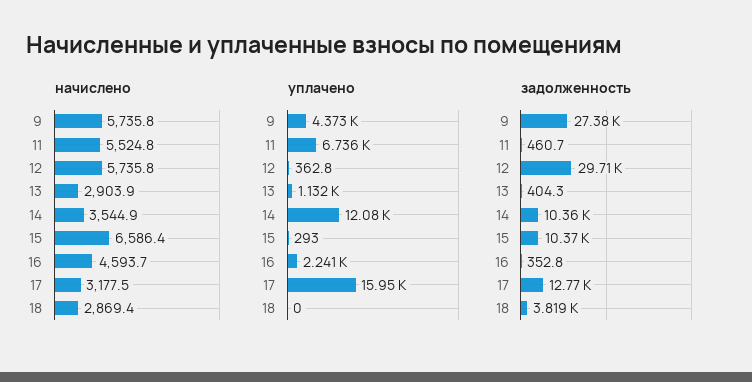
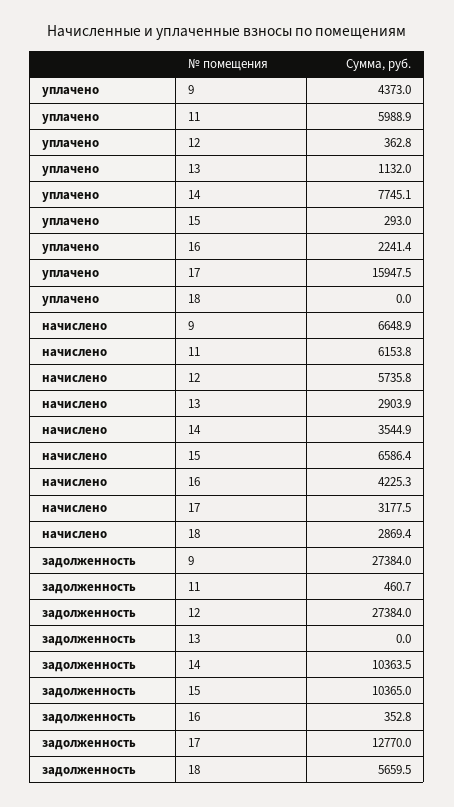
начислено, 9: 5735.8 -> 6648.9
начислено, 11: 5524.8 -> 6153.8
начислено, 16: 4593.7 -> 4225.3
уплачено, 11: 6736 -> 5988.9
уплачено, 14: 12080 -> 7745.1
задолженность, 12: 29710 -> 27384
задолженность, 13: 404.3 -> 0
задолженность, 18: 3819 -> 5659.5

